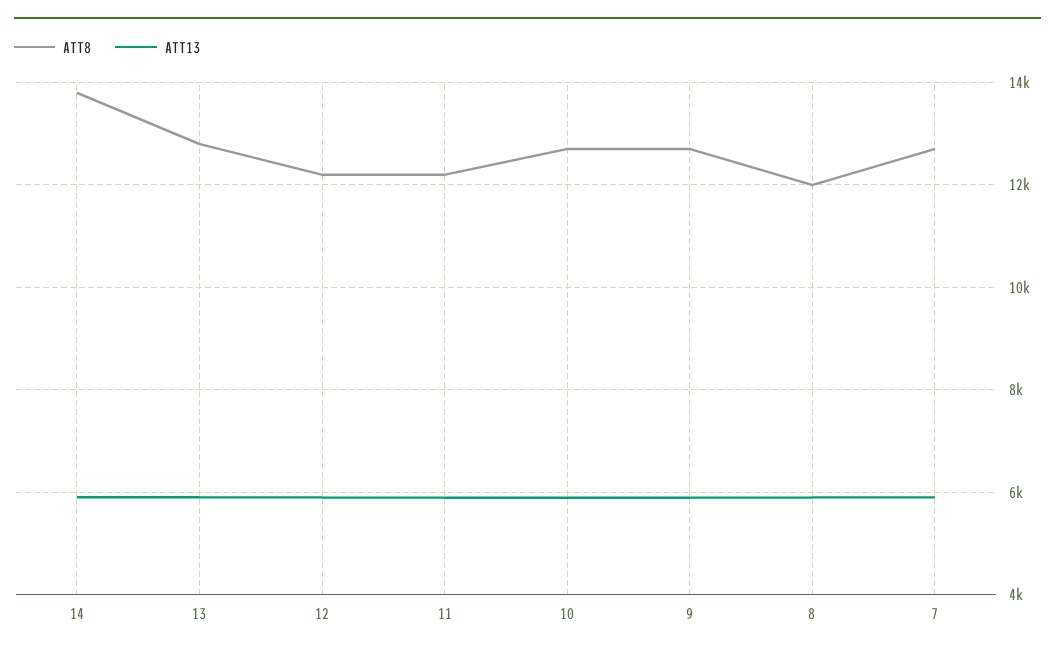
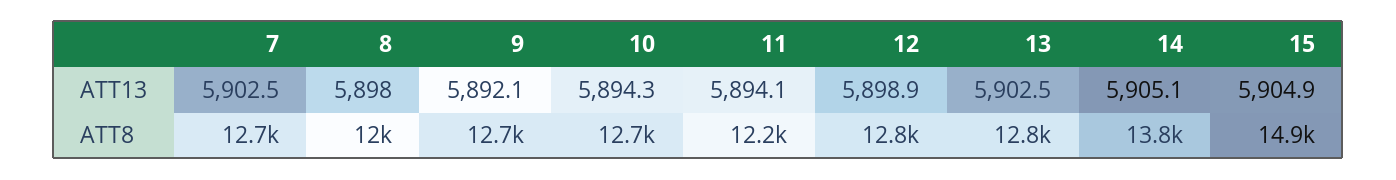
ATT8, 12: 12200 -> 12800
ATT13, 15: none -> 5904.9
ATT8, 15: none -> 14900

